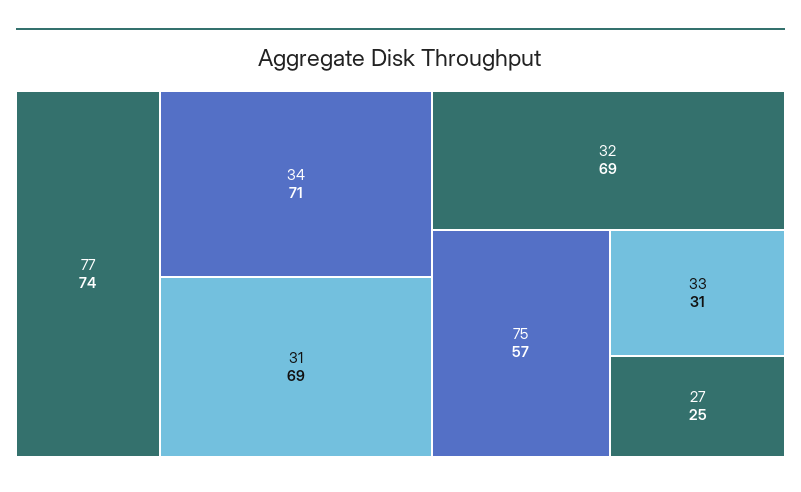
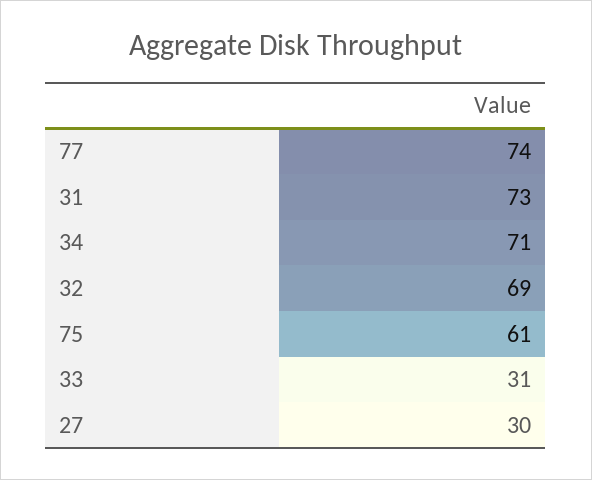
31: 69 -> 73
75: 57 -> 61
27: 25 -> 30

